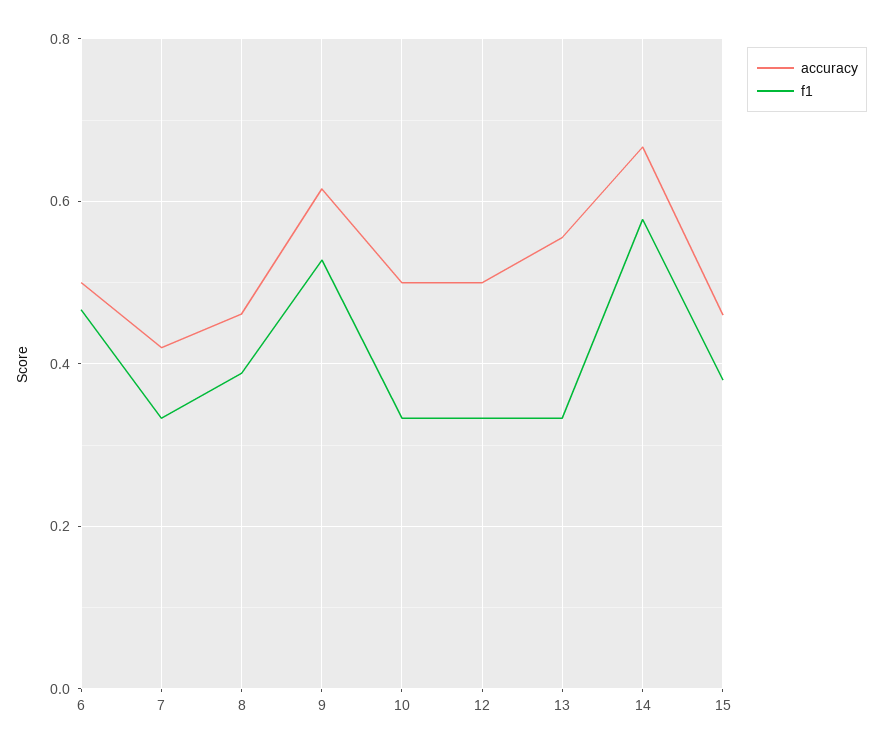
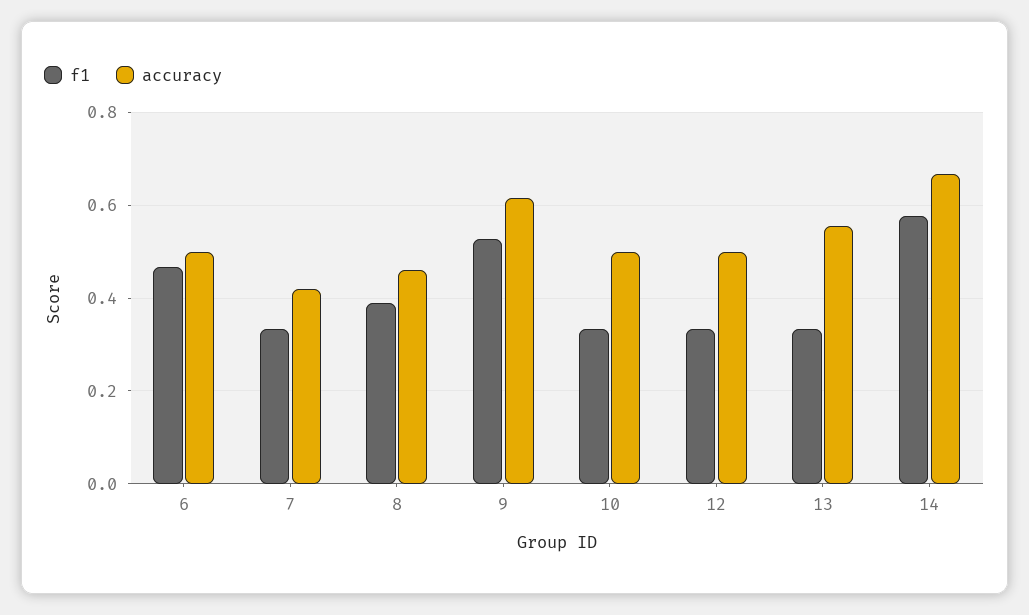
accuracy, 15: 0.46 -> none
f1, 15: 0.38 -> none

